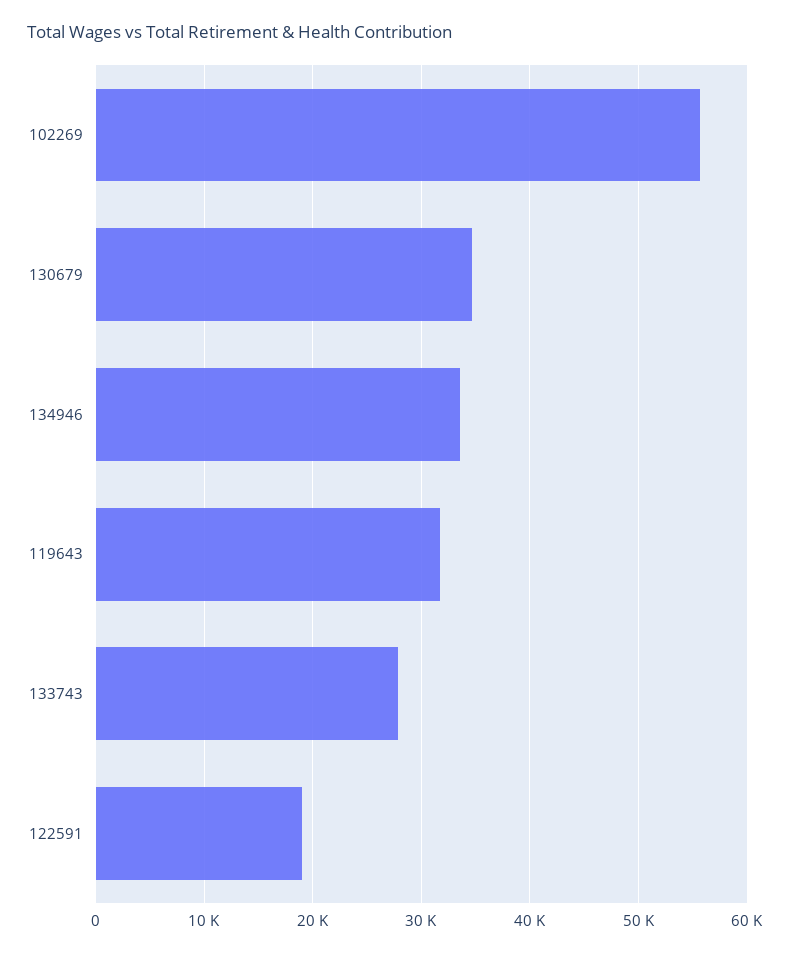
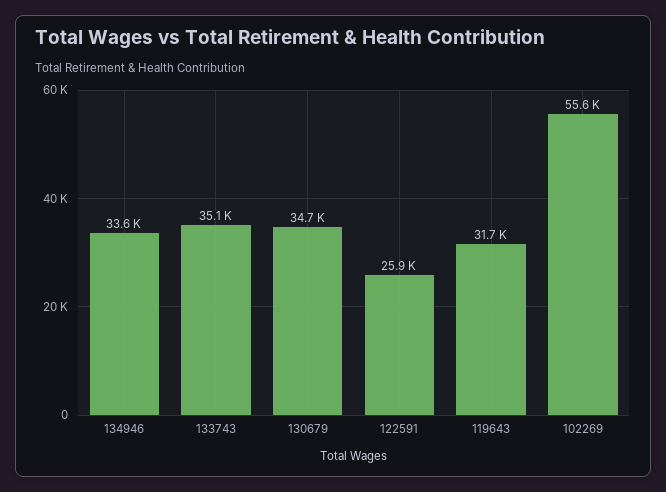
133743: 28000 -> 35100
122591: 19000 -> 25900

